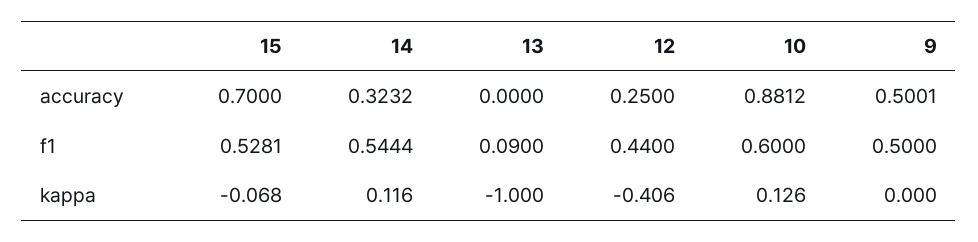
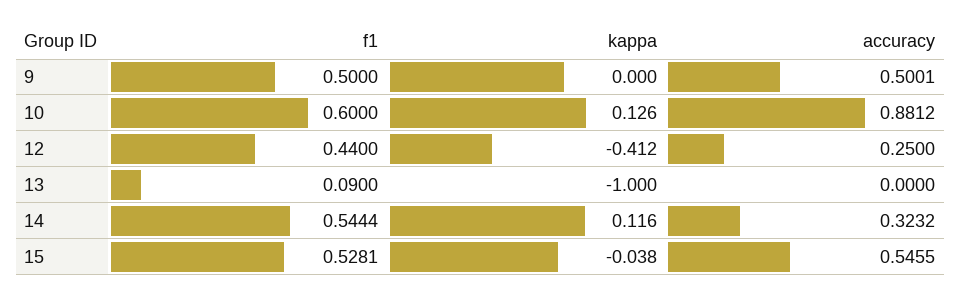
15, accuracy: 0.7 -> 0.5455
15, kappa: -0.068 -> -0.038
12, kappa: -0.406 -> -0.412

